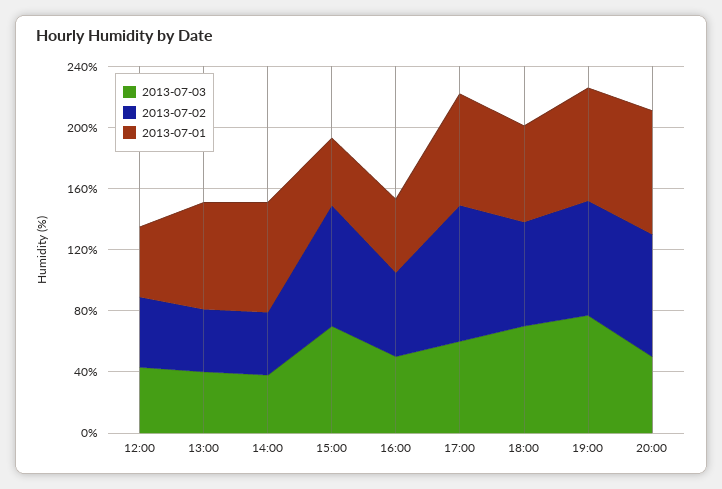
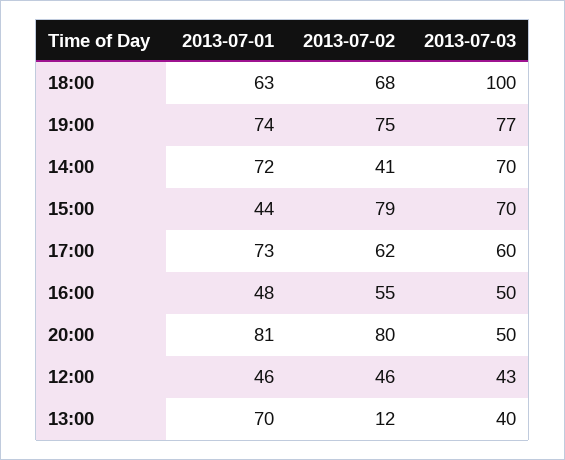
2013-07-02, 13:00: 40 -> 12
2013-07-03, 14:00: 40 -> 70
2013-07-02, 17:00: 90 -> 62
2013-07-03, 18:00: 70 -> 100

